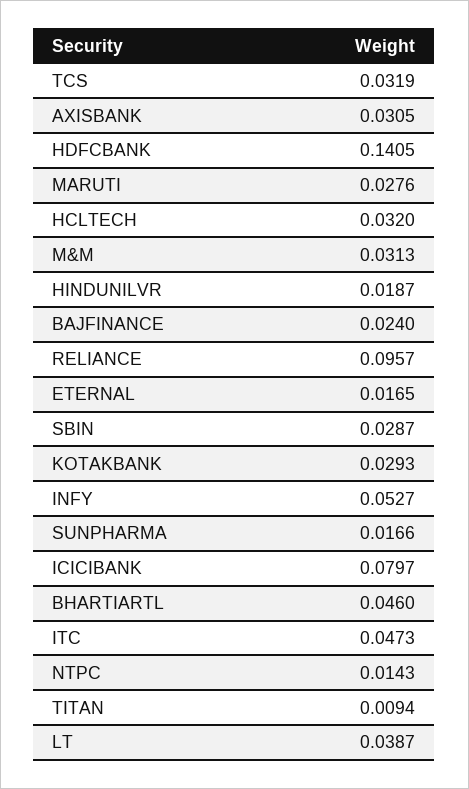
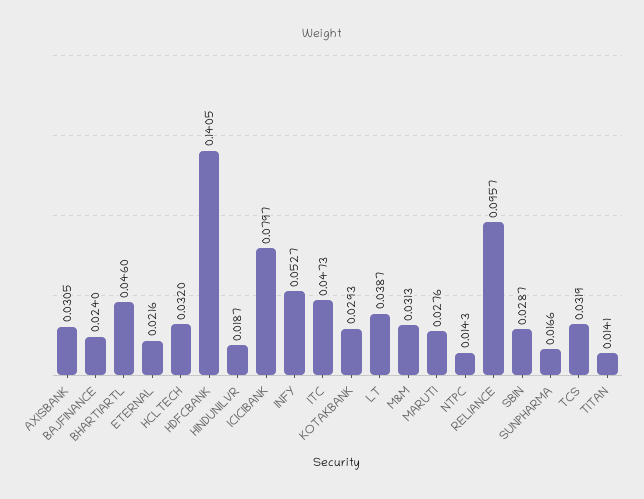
ETERNAL: 0.0165 -> 0.0216
TITAN: 0.0094 -> 0.0141

